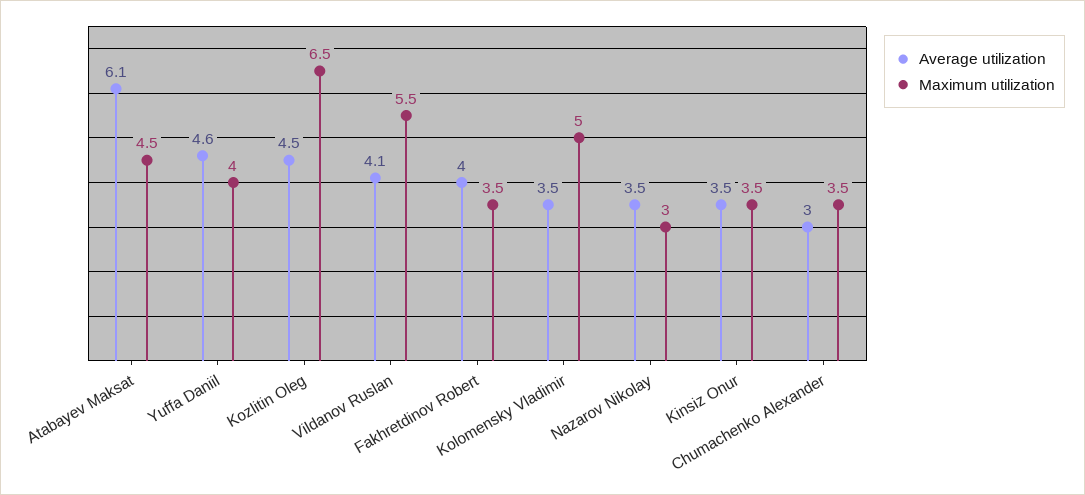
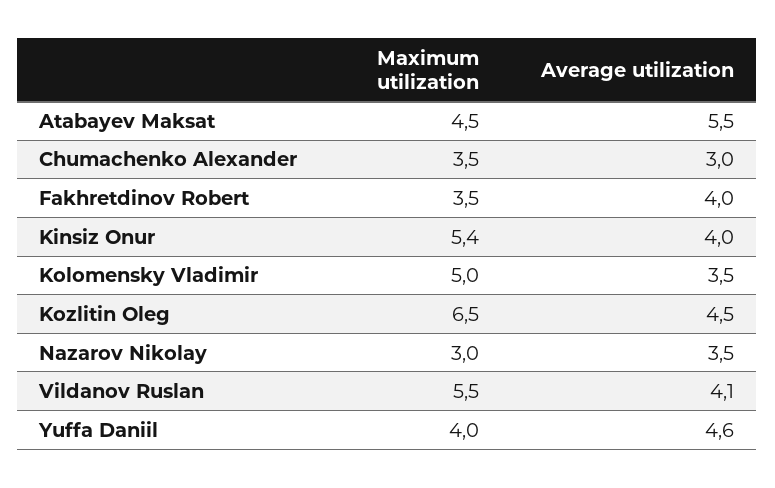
Average utilization, Atabayev Maksat: 6.1 -> 5.5
Average utilization, Kinsiz Onur: 3.5 -> 4
Maximum utilization, Kinsiz Onur: 3.5 -> 5.4

